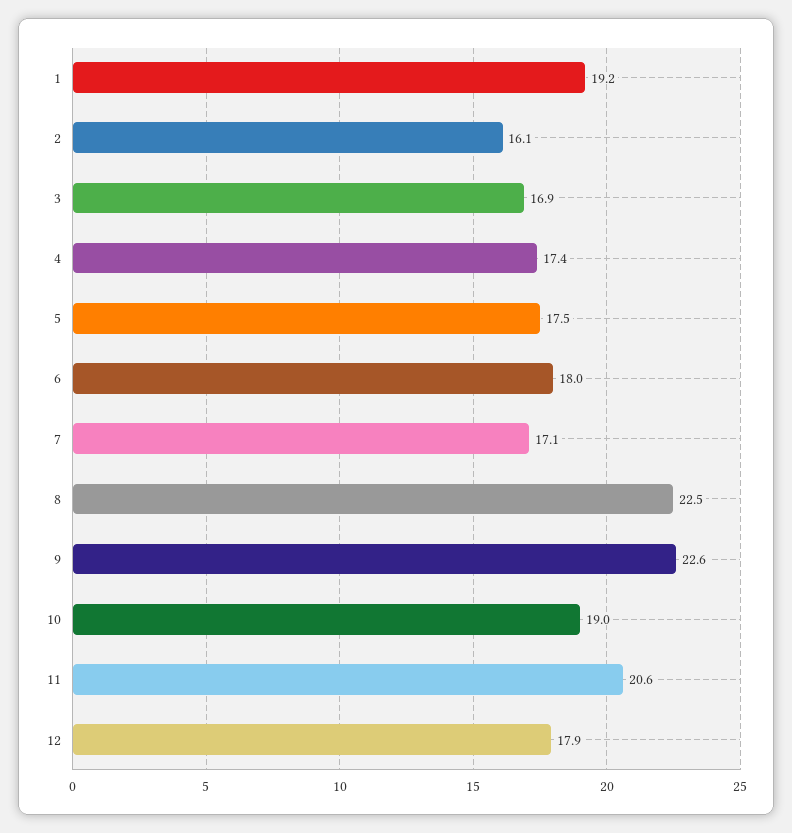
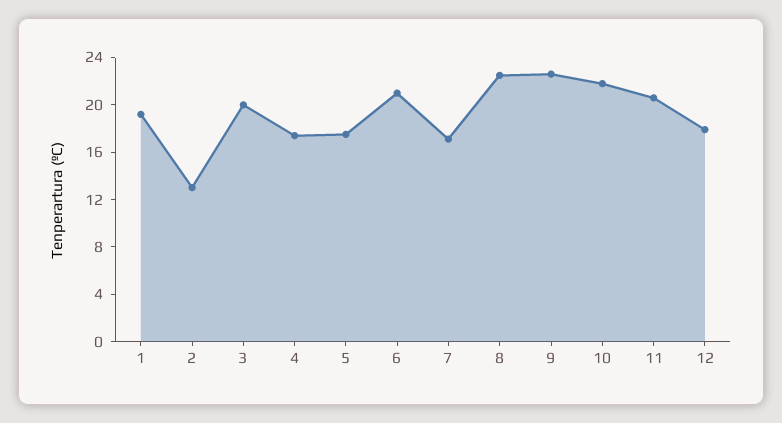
2: 16.1 -> 13
3: 16.9 -> 20
6: 18 -> 21
10: 19 -> 22

